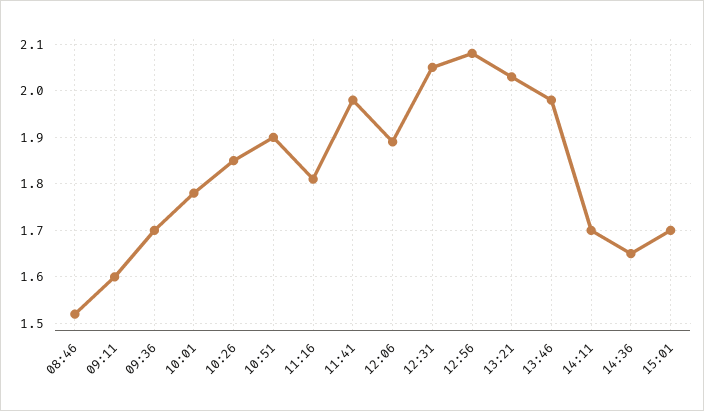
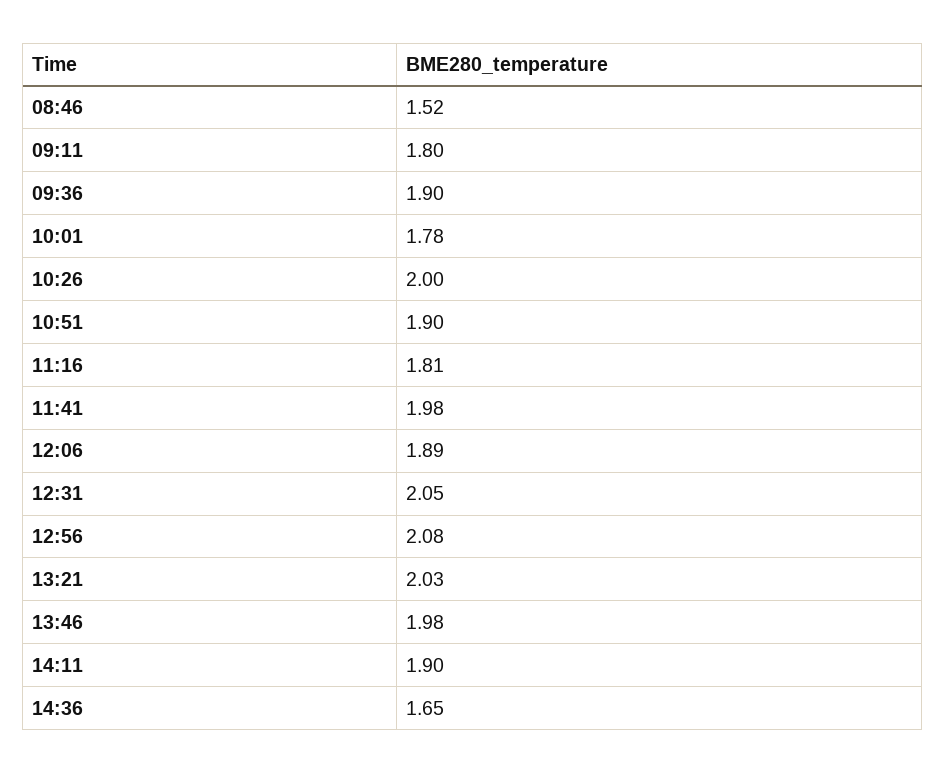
09:11: 1.6 -> 1.8
09:36: 1.7 -> 1.9
10:26: 1.85 -> 2
14:11: 1.7 -> 1.9
15:01: 1.7 -> none

